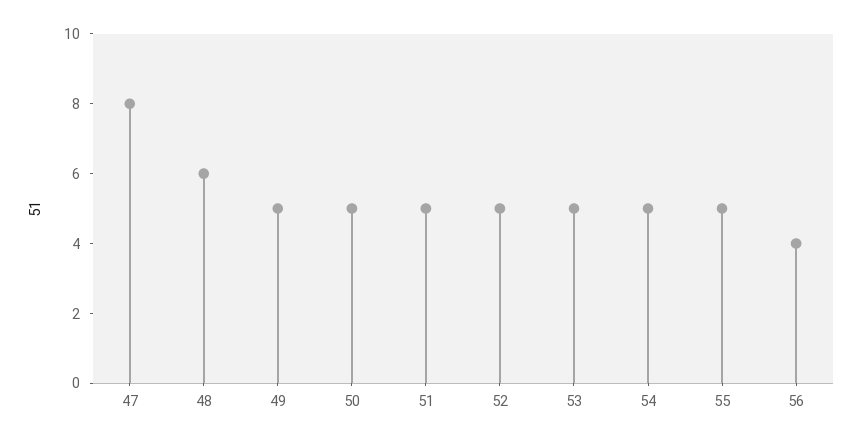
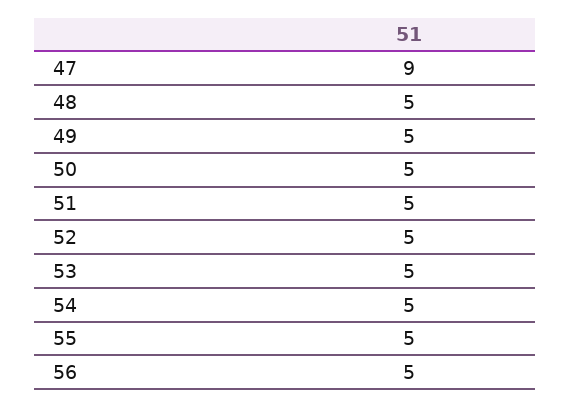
47: 8 -> 9
48: 6 -> 5
56: 4 -> 5

